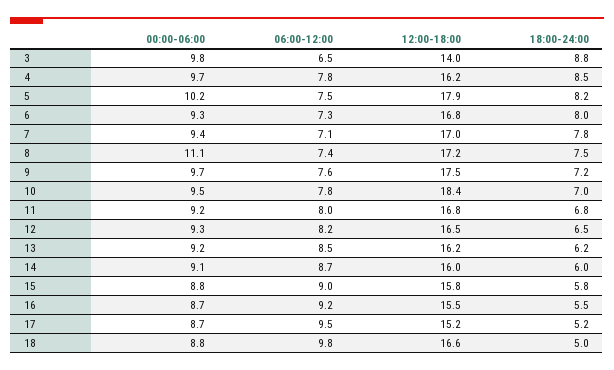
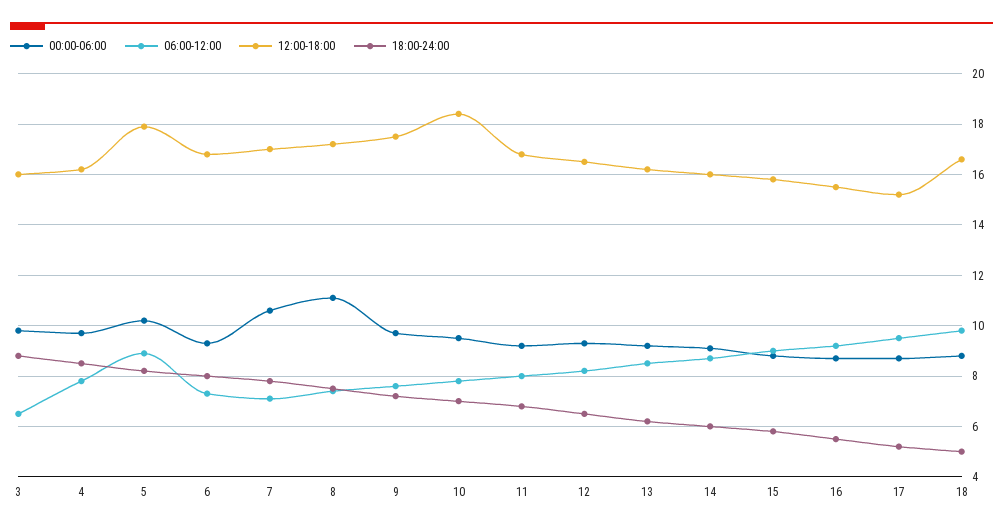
12:00-18:00, 3: 14 -> 16
06:00-12:00, 5: 7.5 -> 9
00:00-06:00, 7: 9.4 -> 10.5

